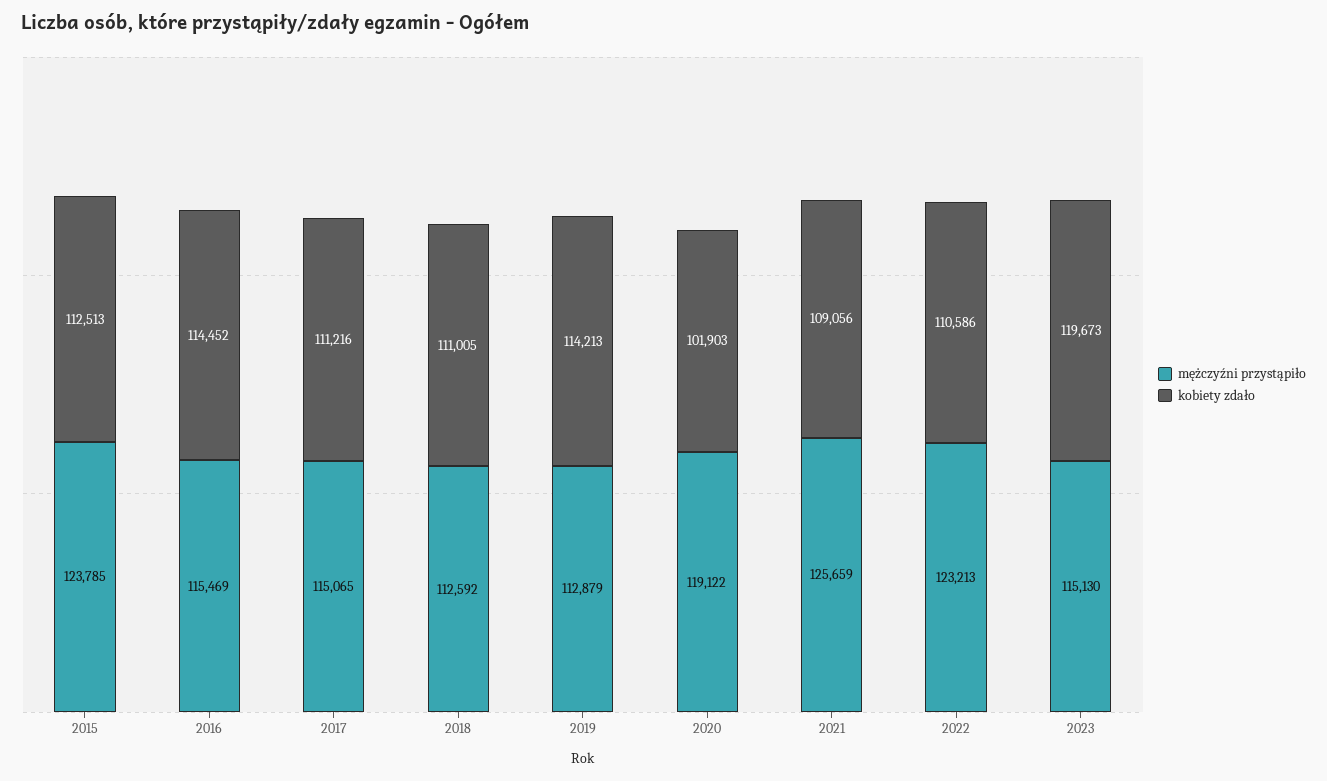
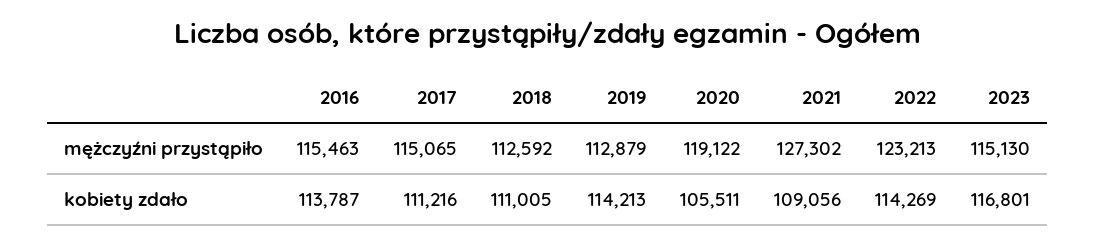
mężczyźni przystąpiło, 2015: 123785 -> none
kobiety zdało, 2015: 112513 -> none
mężczyźni przystąpiło, 2016: 115469 -> 115463
kobiety zdało, 2016: 114452 -> 113787
kobiety zdało, 2020: 101903 -> 105511
mężczyźni przystąpiło, 2021: 125659 -> 127302
kobiety zdało, 2022: 110586 -> 114269
kobiety zdało, 2023: 119673 -> 116801

